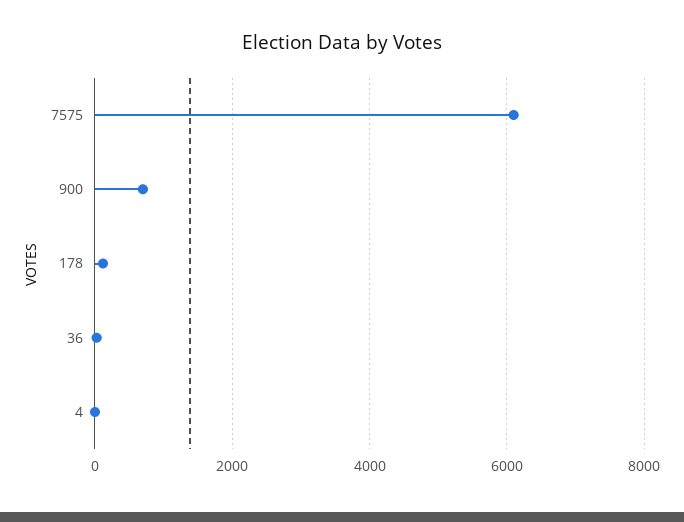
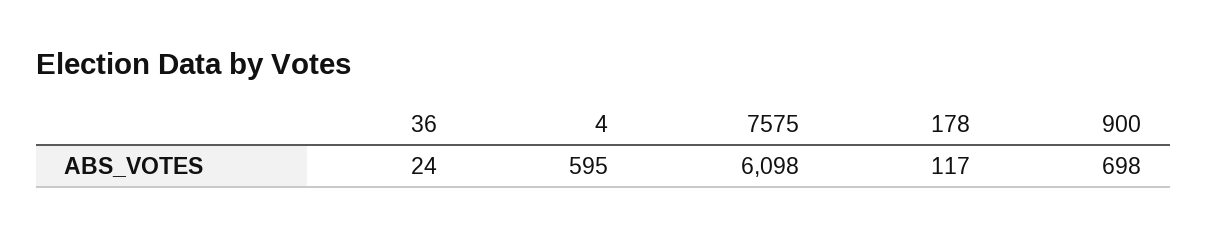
4: 0 -> 595

